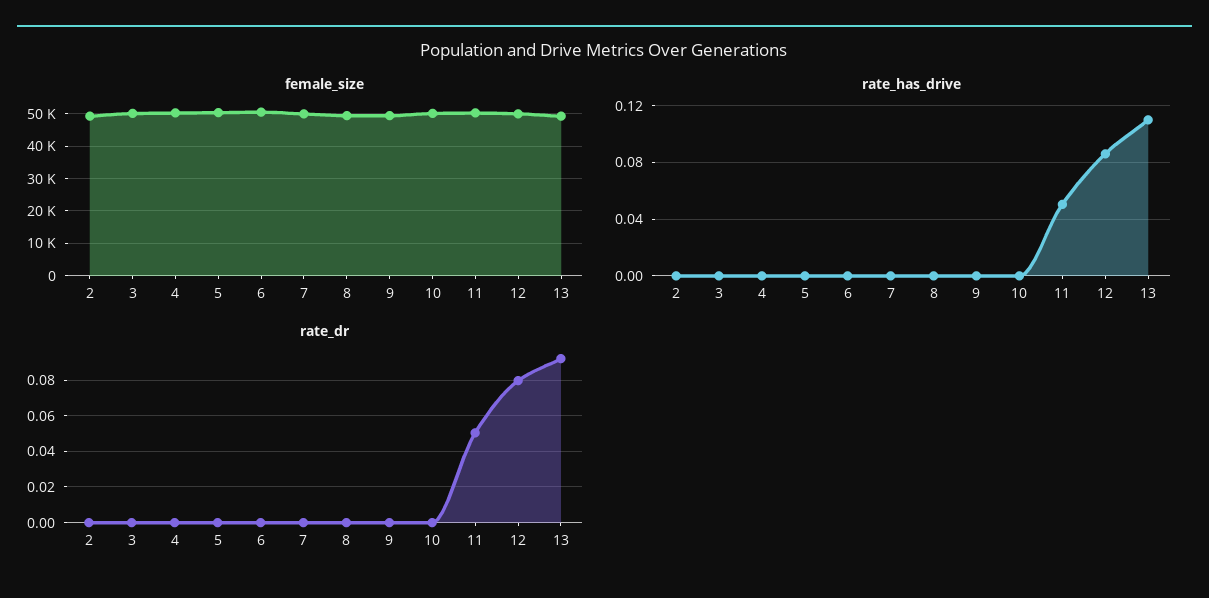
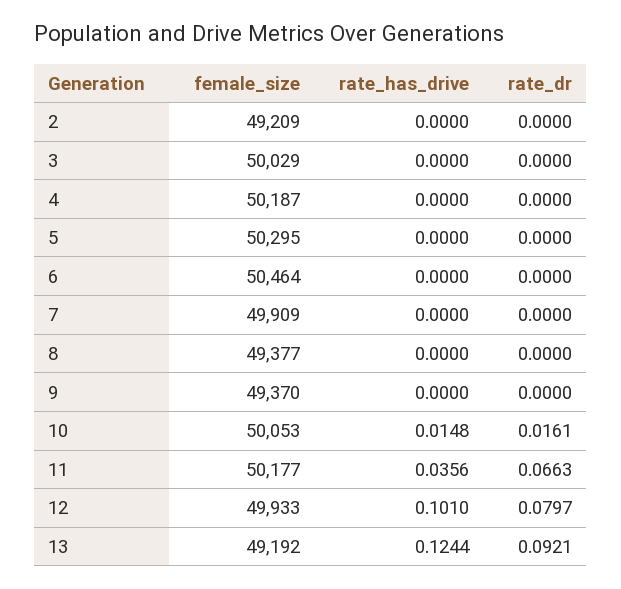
rate_has_drive, 10: 0 -> 0.0148
rate_has_drive, 11: 0.05 -> 0.0356
rate_has_drive, 12: 0.085 -> 0.101
rate_has_drive, 13: 0.11 -> 0.1244
rate_dr, 10: 0 -> 0.0161
rate_dr, 11: 0.05 -> 0.0663

